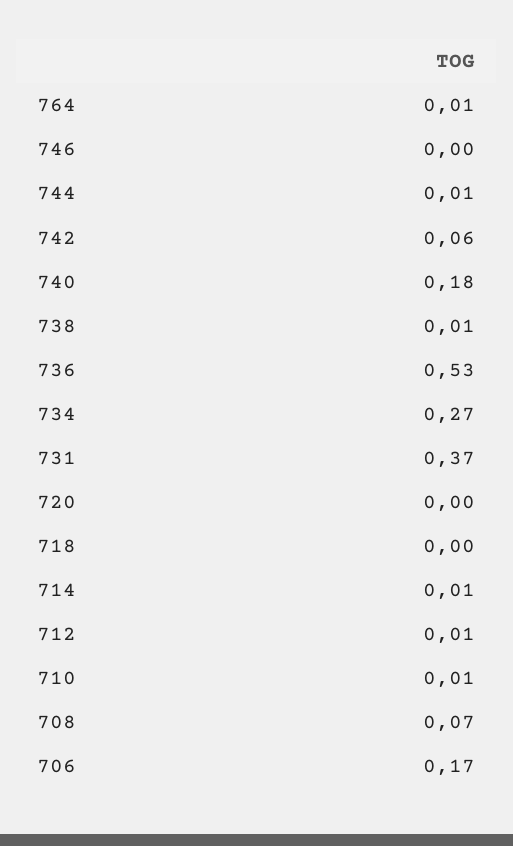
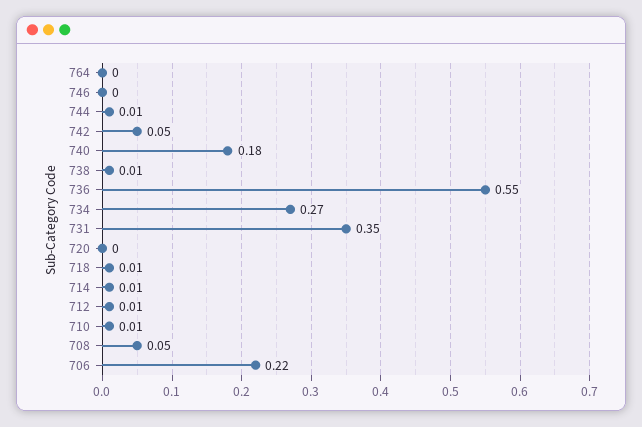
764: 0.01 -> 0
742: 0.06 -> 0.05
736: 0.53 -> 0.55
731: 0.37 -> 0.35
718: 0 -> 0.01
708: 0.07 -> 0.05
706: 0.17 -> 0.22

